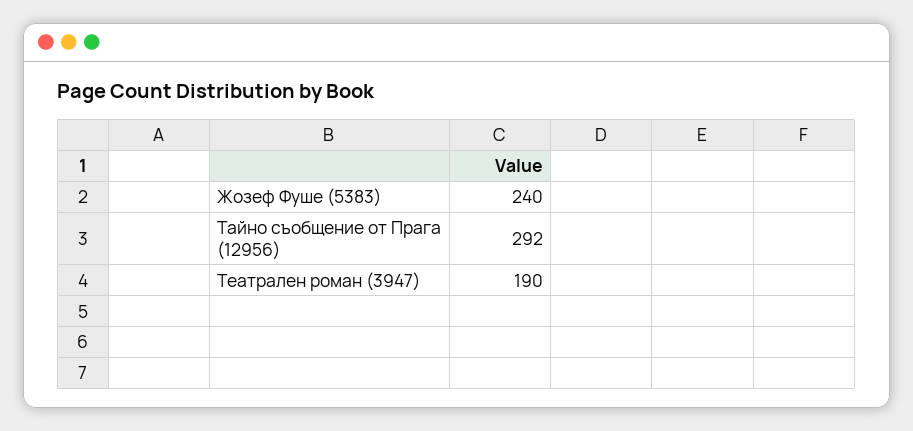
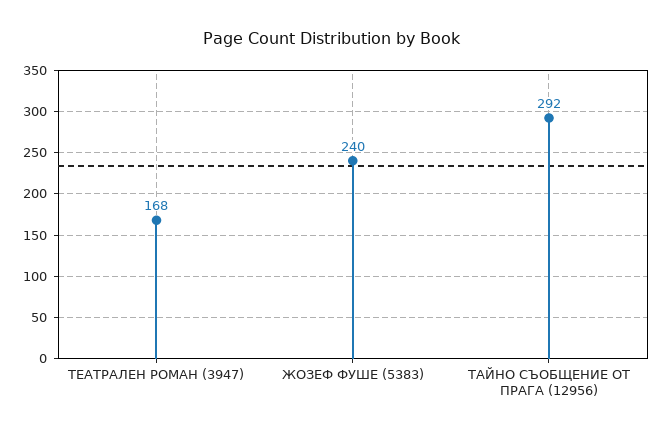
Театрален роман (3947): 190 -> 168

